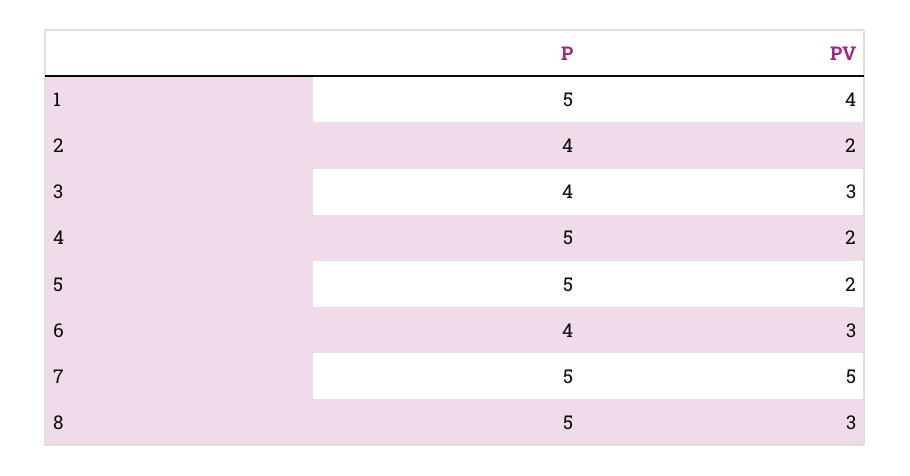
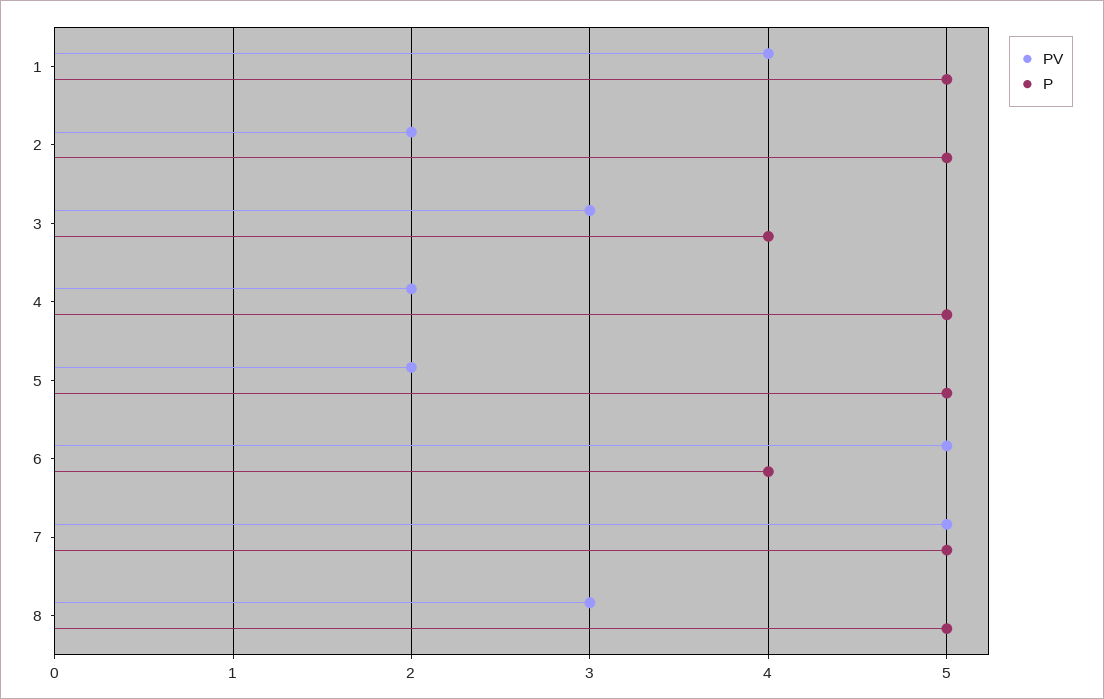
P, 2: 4 -> 5
PV, 6: 3 -> 5

